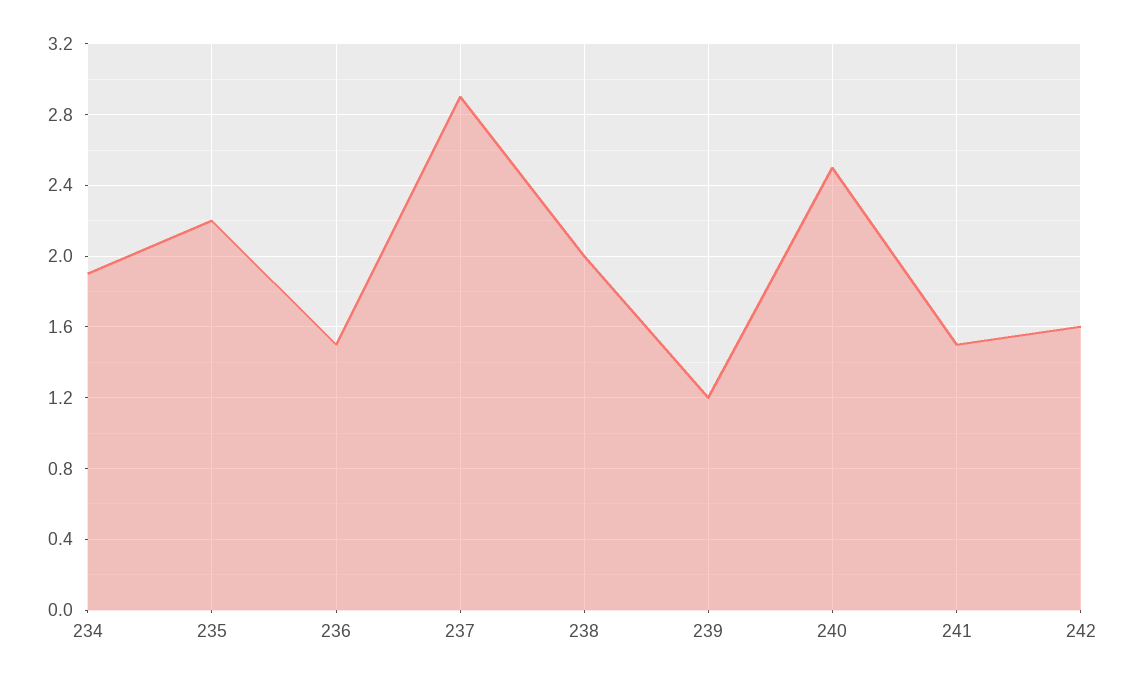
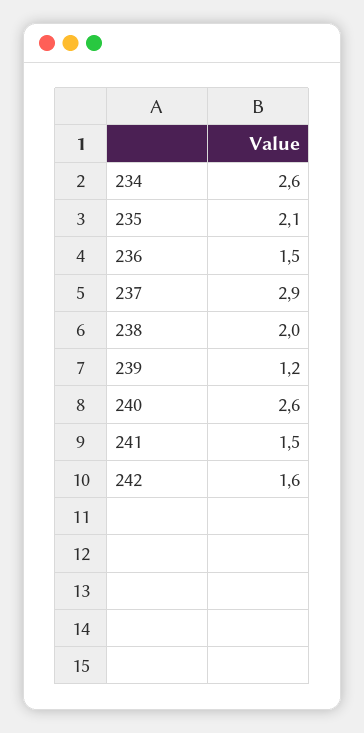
234: 1.9 -> 2.6
235: 2.2 -> 2.1
240: 2.5 -> 2.6

